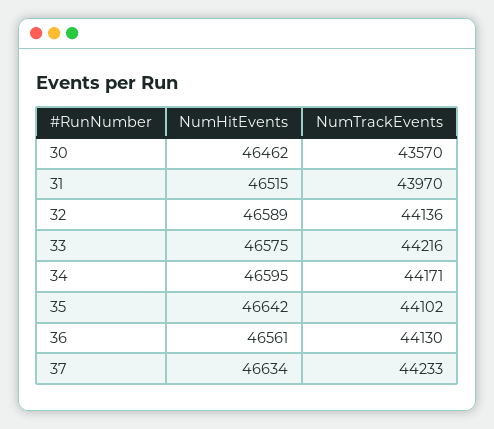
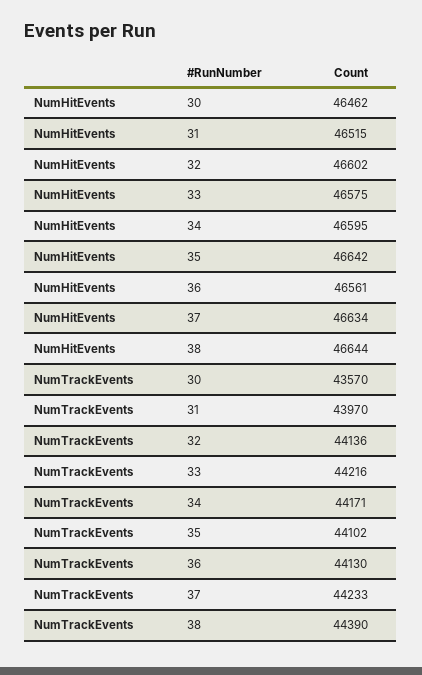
NumHitEvents, 32: 46589 -> 46602
NumHitEvents, 38: none -> 46644
NumTrackEvents, 38: none -> 44390

